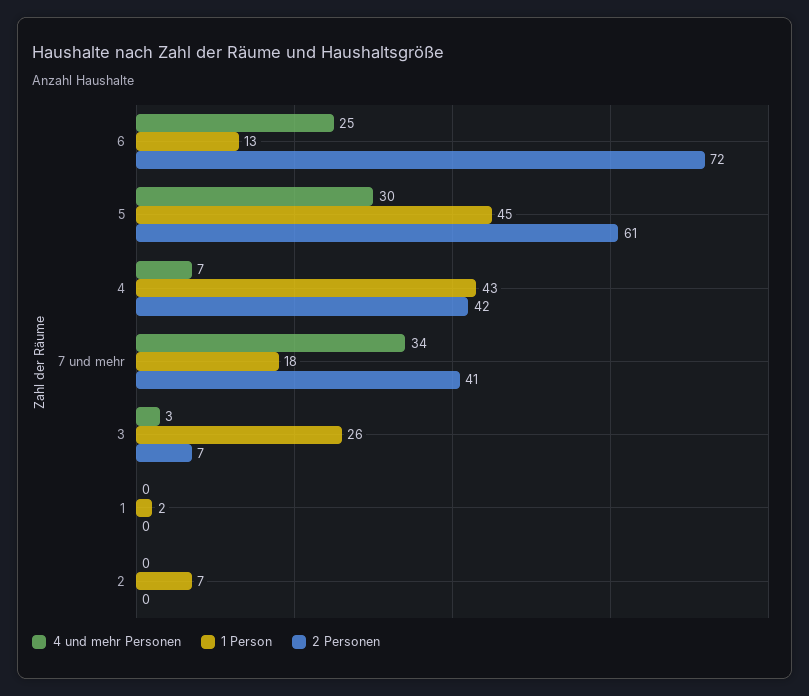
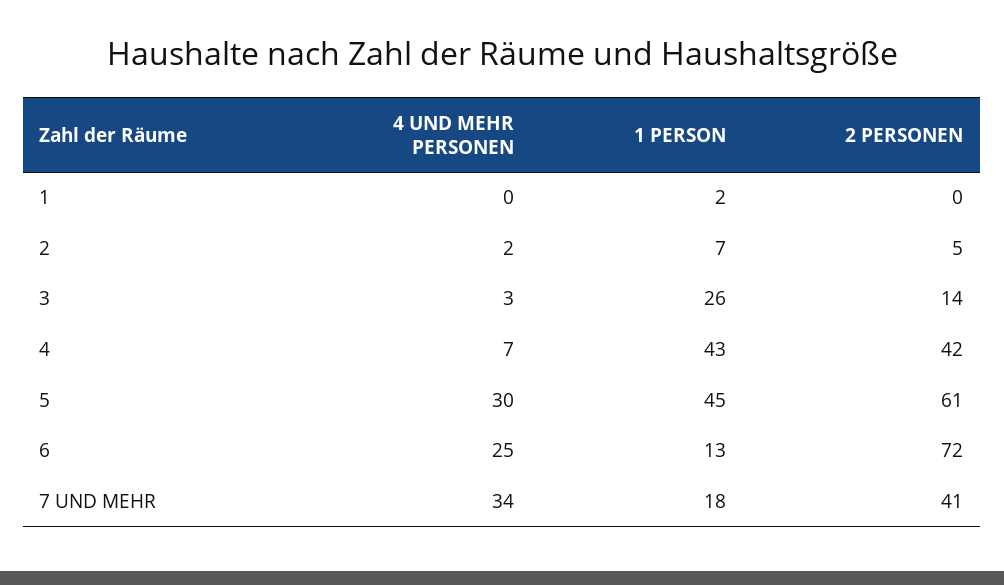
2 Personen, 3: 7 -> 14
4 und mehr Personen, 2: 0 -> 2
2 Personen, 2: 0 -> 5

